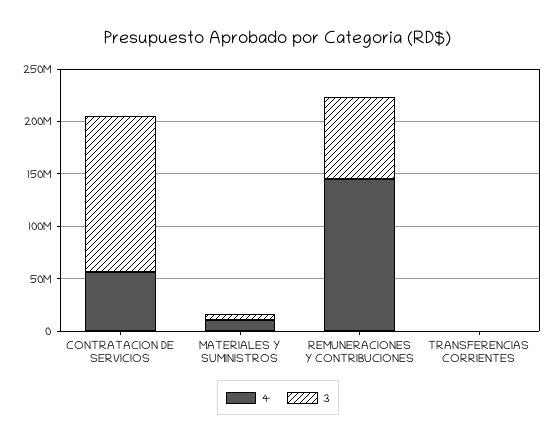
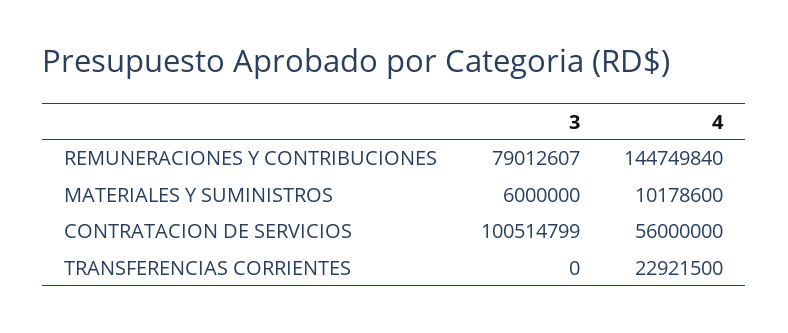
3, CONTRATACION DE SERVICIOS: 150000000 -> 100514799
4, TRANSFERENCIAS CORRIENTES: 0 -> 22921500

